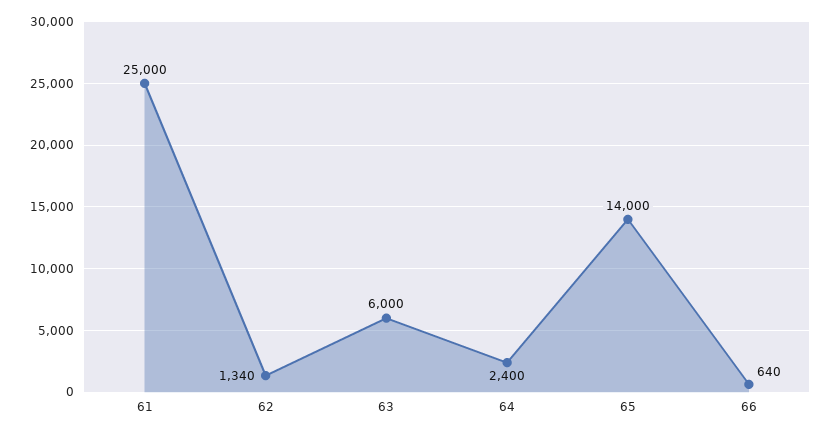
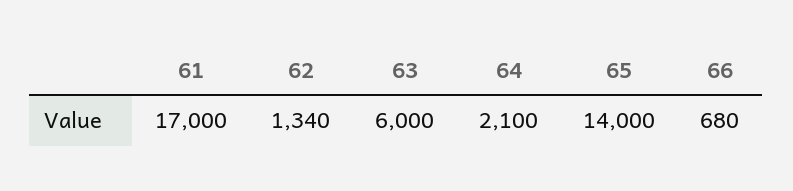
61: 25000 -> 17000
64: 2400 -> 2100
66: 640 -> 680

